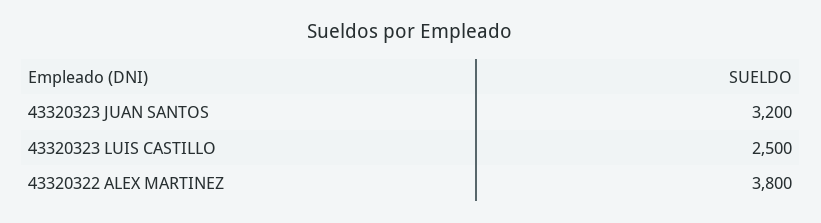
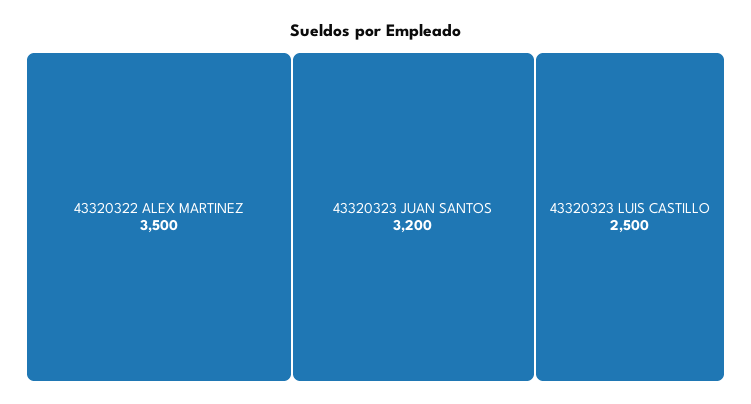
43320322 ALEX MARTINEZ: 3800 -> 3500

